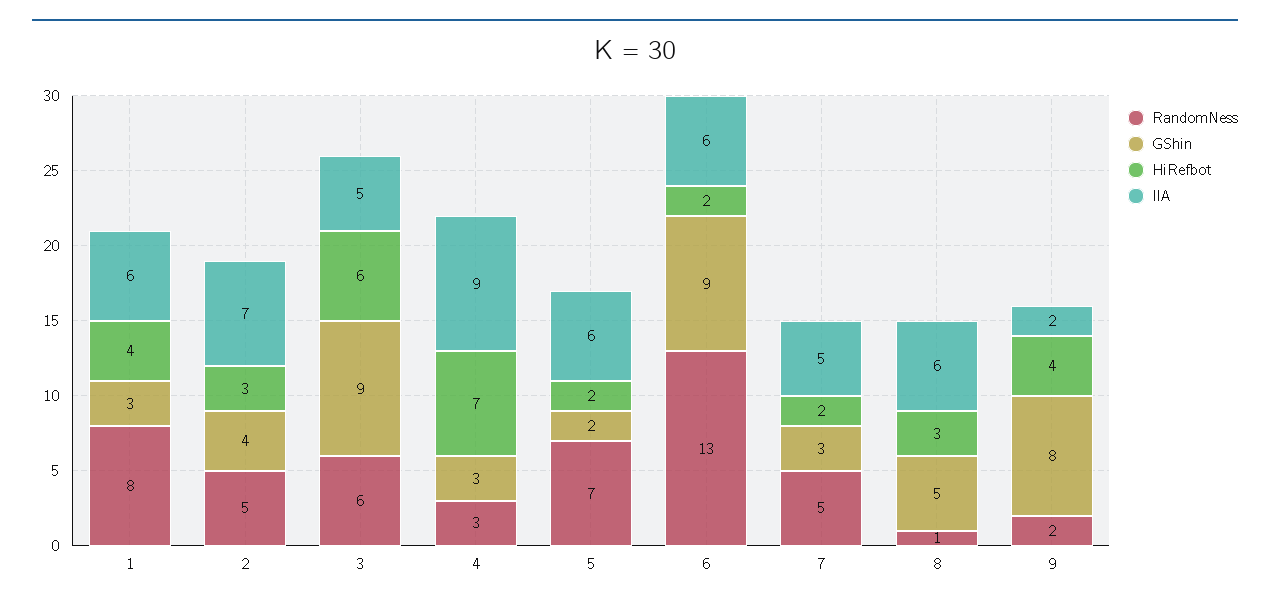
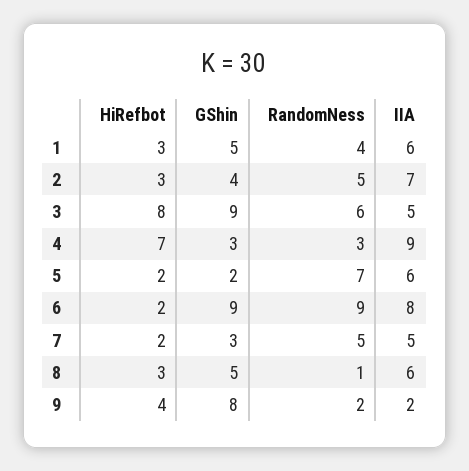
RandomNess, 1: 8 -> 4
GShin, 1: 3 -> 5
HiRefbot, 1: 4 -> 3
HiRefbot, 3: 6 -> 8
RandomNess, 6: 13 -> 9
IIA, 6: 6 -> 8

